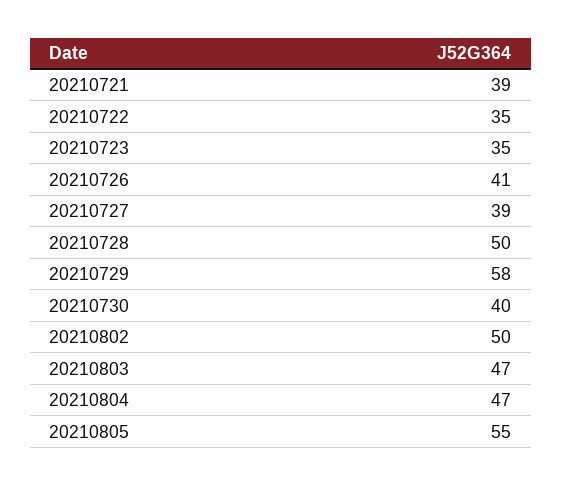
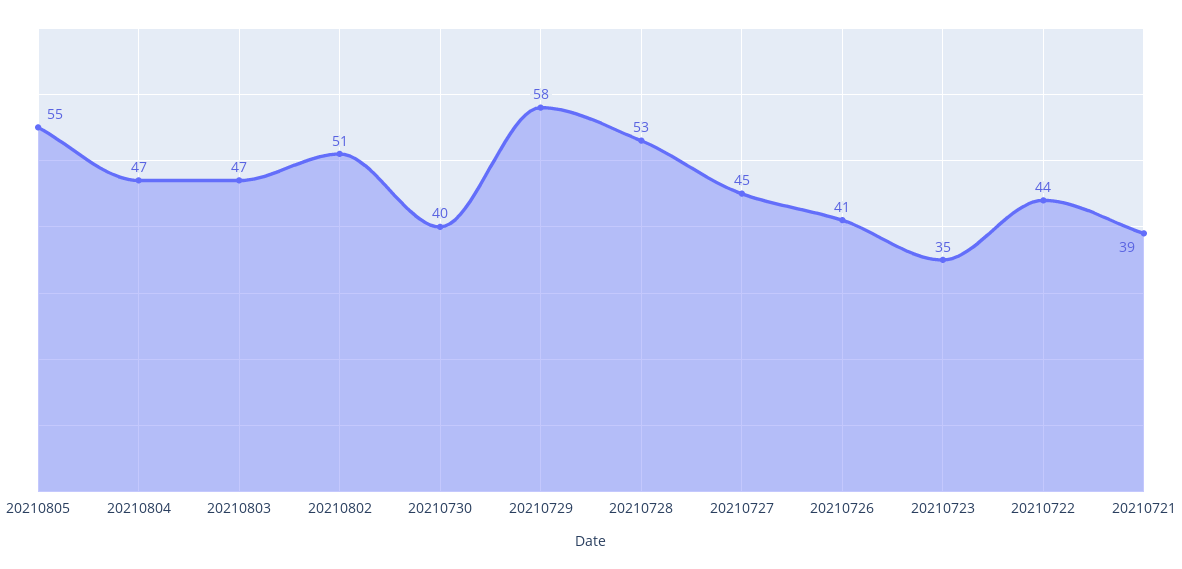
20210722: 35 -> 44
20210727: 39 -> 45
20210728: 50 -> 53
20210802: 50 -> 51

